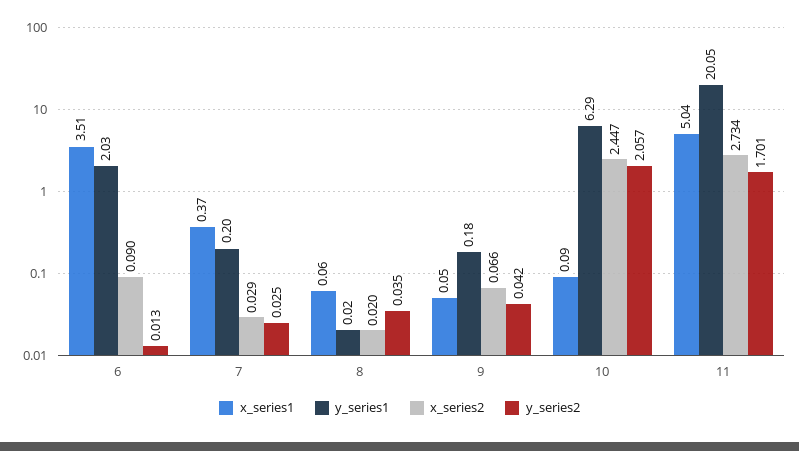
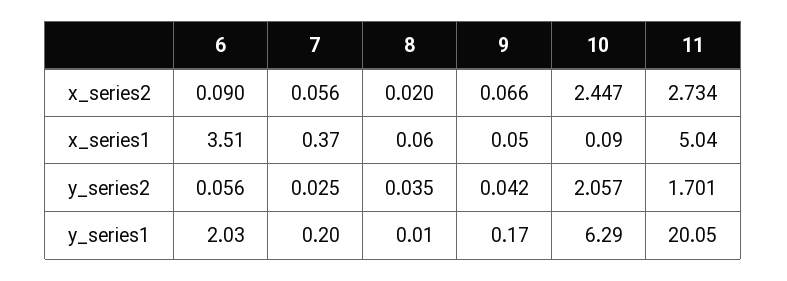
y_series2, 6: 0.013 -> 0.056
x_series2, 7: 0.029 -> 0.056
y_series1, 8: 0.02 -> 0.01
y_series1, 9: 0.18 -> 0.17

